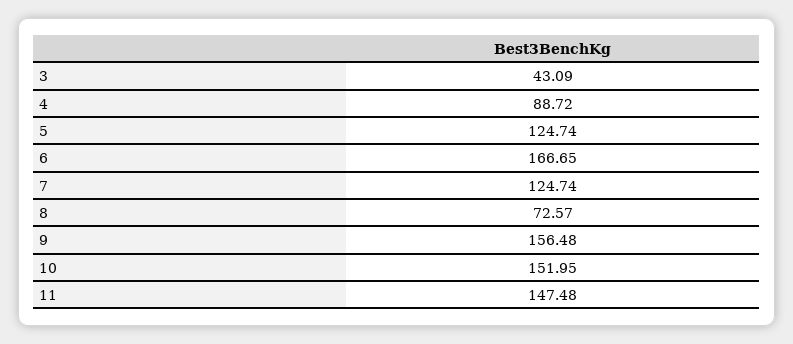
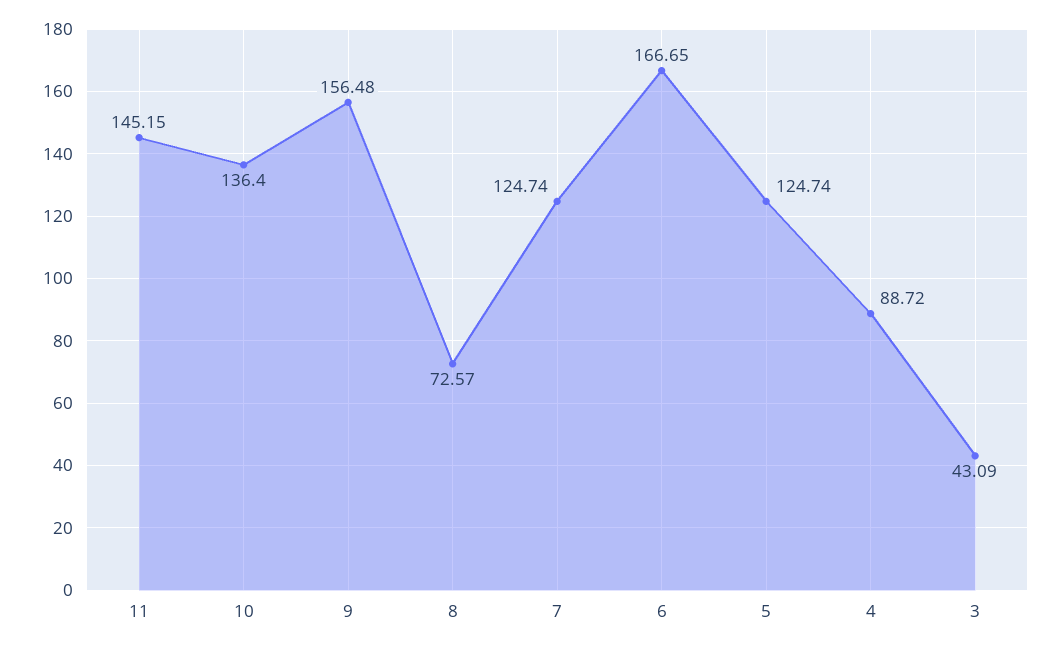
10: 151.95 -> 136.4
11: 147.48 -> 145.15

